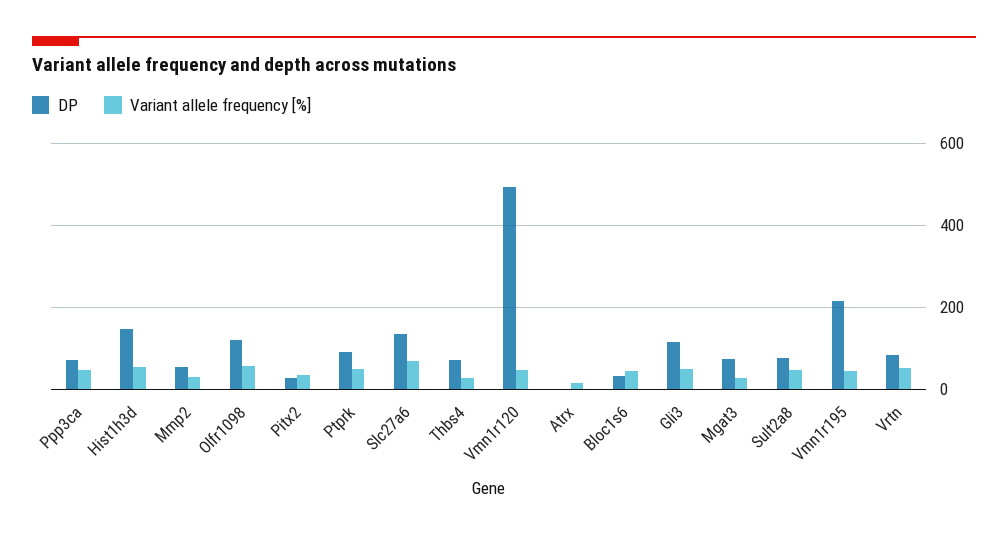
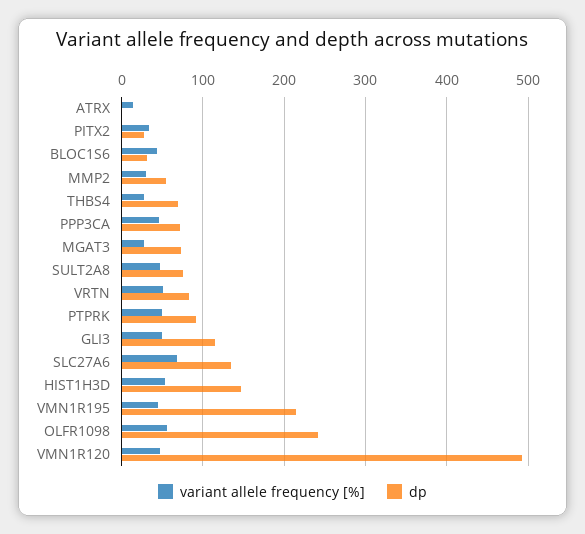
DP, Olfr1098: 120 -> 240

